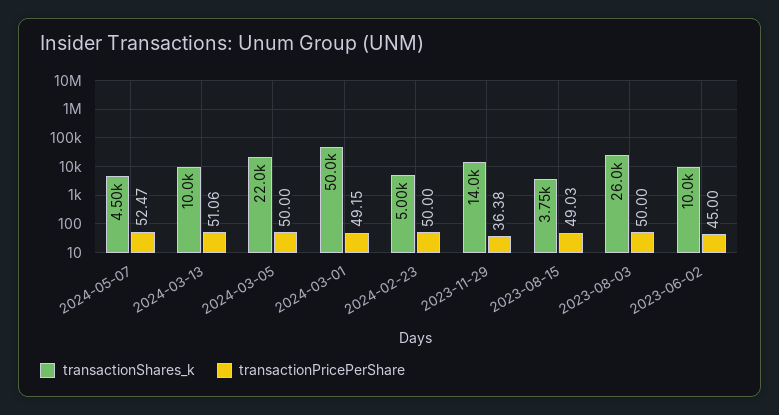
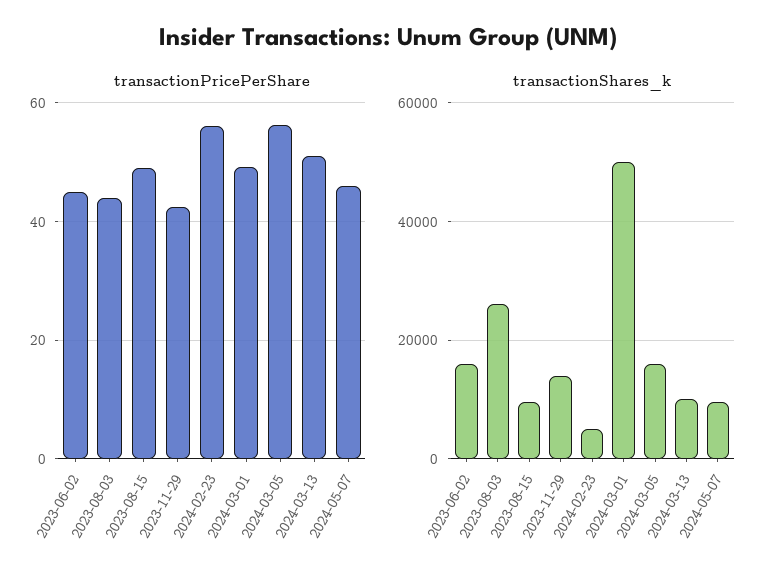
transactionShares_k, 2024-05-07: 4500 -> 10000
transactionPricePerShare, 2024-05-07: 52.47 -> 46
transactionShares_k, 2024-03-05: 22000 -> 16000
transactionPricePerShare, 2024-03-05: 50 -> 56
transactionPricePerShare, 2024-02-23: 50 -> 56
transactionPricePerShare, 2023-11-29: 36.38 -> 42
transactionShares_k, 2023-08-15: 3750 -> 10000
transactionPricePerShare, 2023-08-03: 50 -> 44
transactionShares_k, 2023-06-02: 10000 -> 16000

